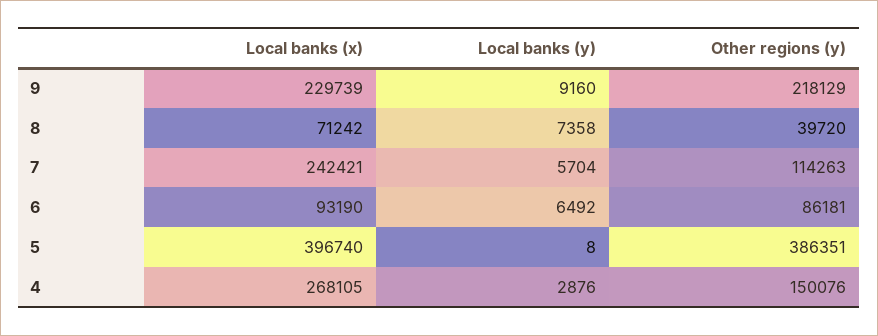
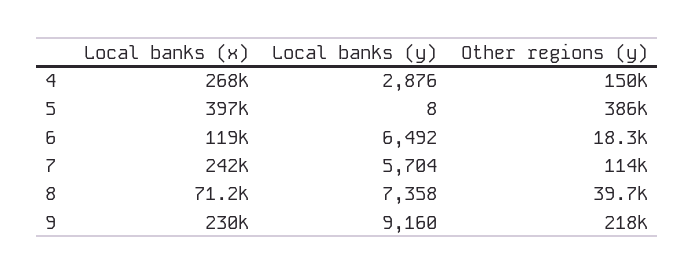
Local banks (x), 6: 93190 -> 119000
Other regions (y), 6: 86181 -> 18300

